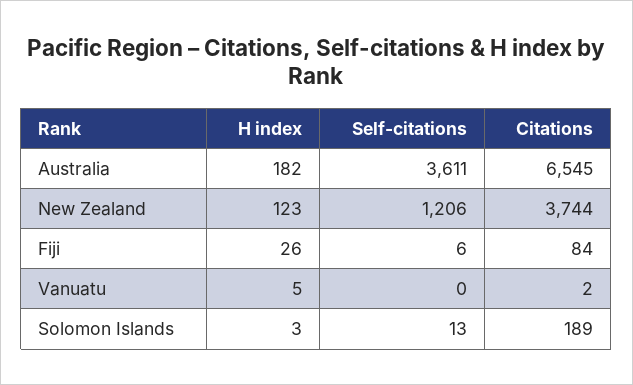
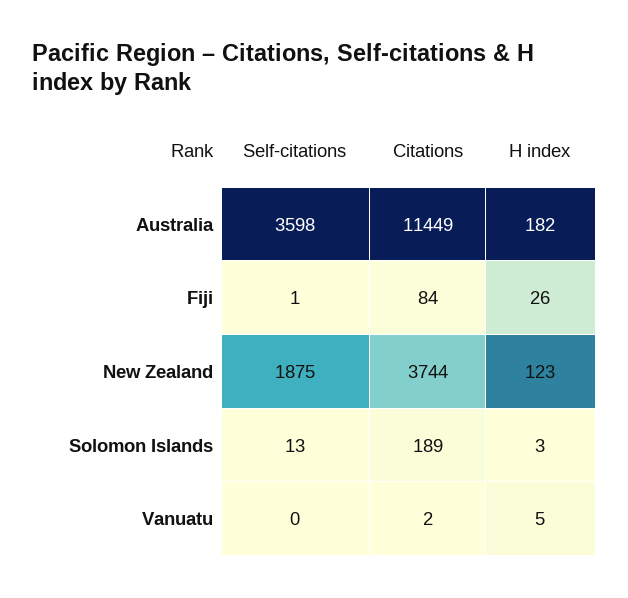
Self-citations, Australia: 3611 -> 3598
Citations, Australia: 6545 -> 11449
Self-citations, New Zealand: 1206 -> 1875
Self-citations, Fiji: 6 -> 1

